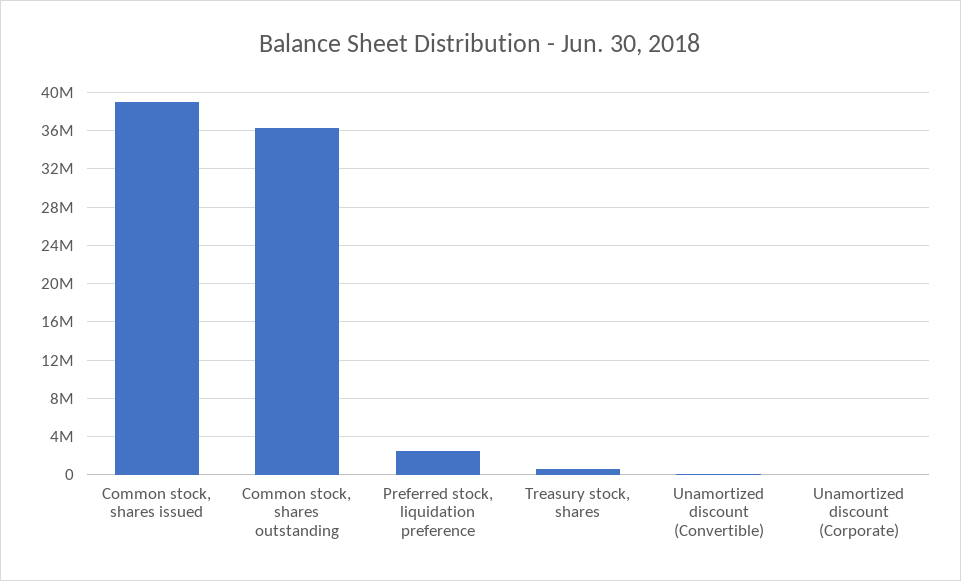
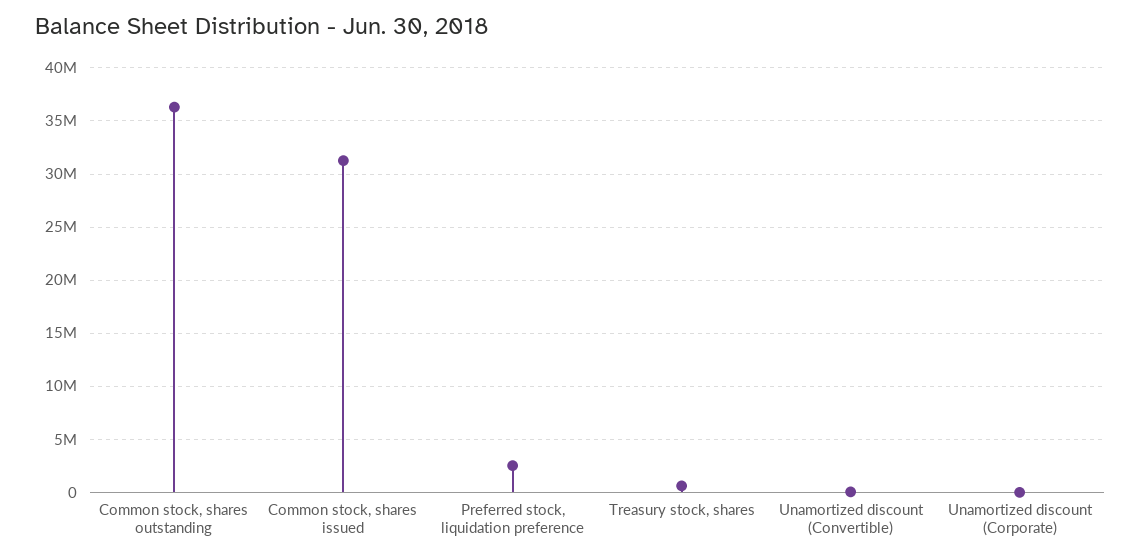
Common stock, shares issued: 39000000 -> 31000000

